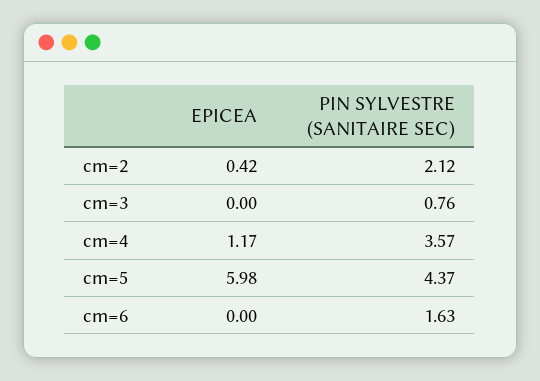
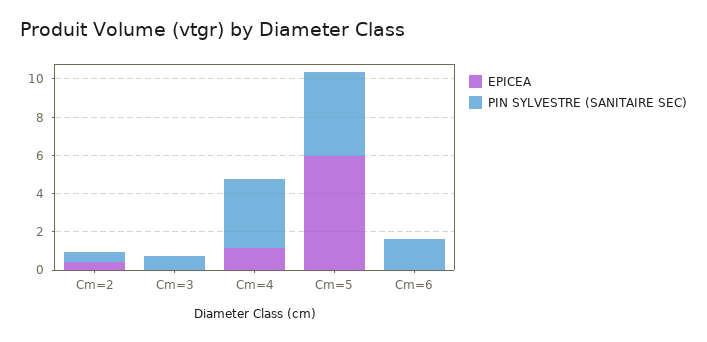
PIN SYLVESTRE (SANITAIRE SEC), cm=2: 2.12 -> 0.5

